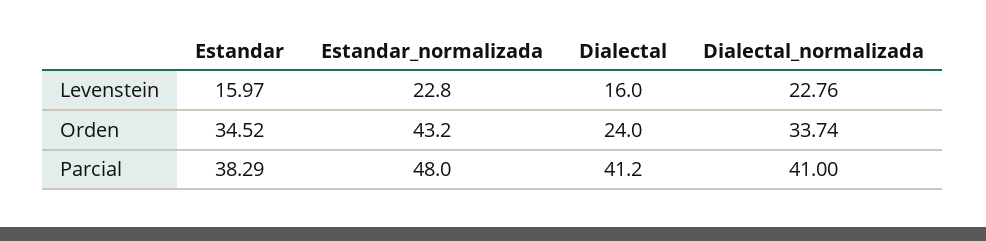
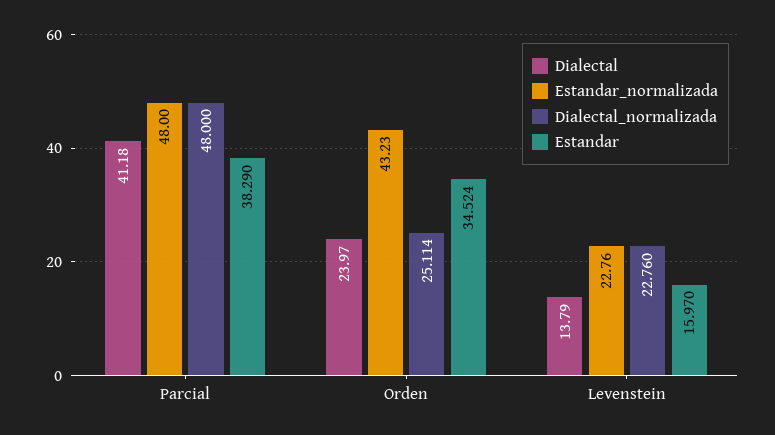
Dialectal, Levenstein: 16 -> 13.79
Dialectal_normalizada, Orden: 33.74 -> 25.114
Dialectal_normalizada, Parcial: 41 -> 48

